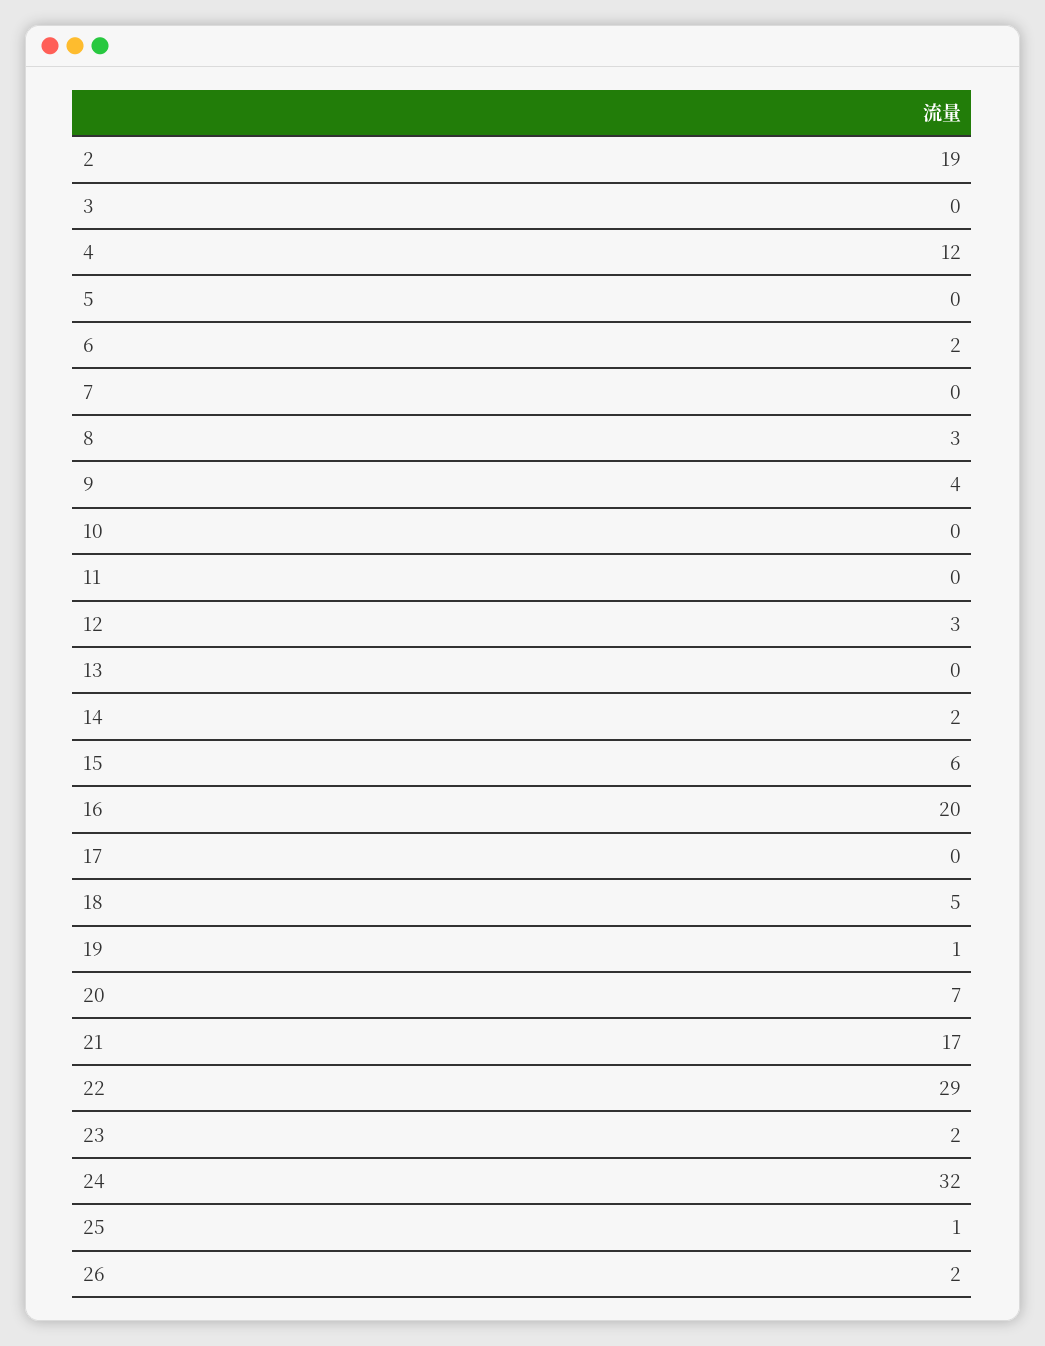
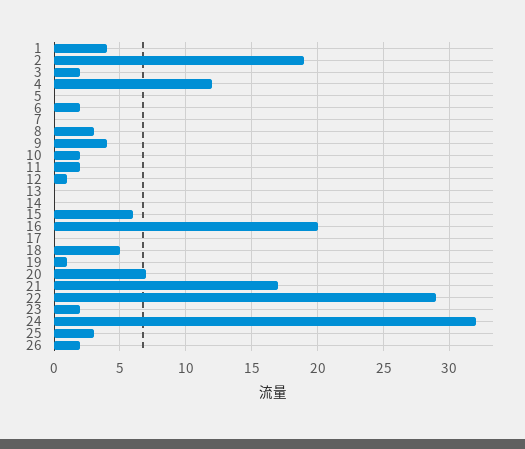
3: 0 -> 2
10: 0 -> 2
11: 0 -> 2
12: 3 -> 1
14: 2 -> 0
25: 1 -> 3
1: none -> 4

